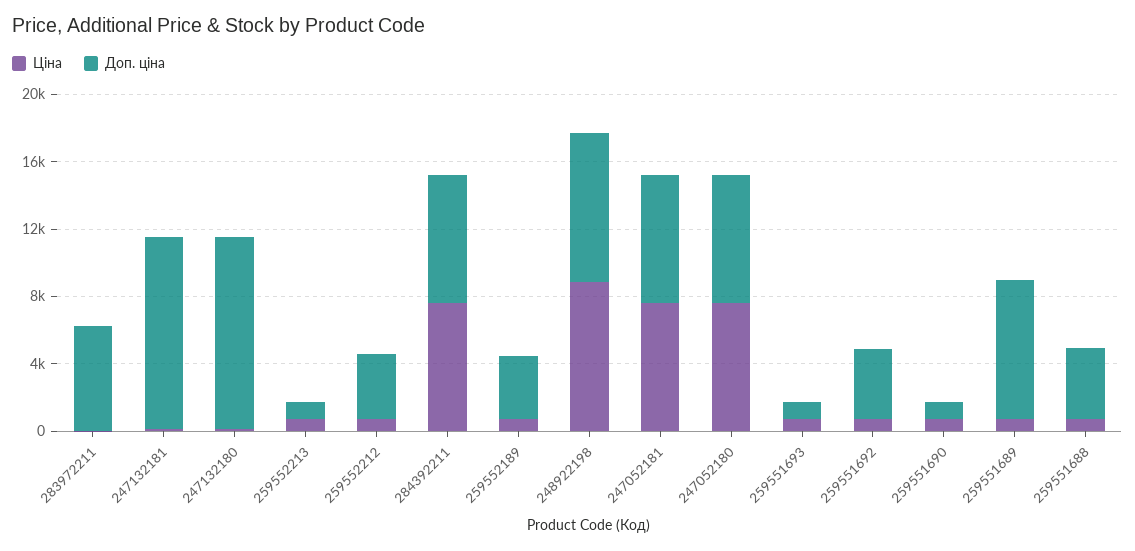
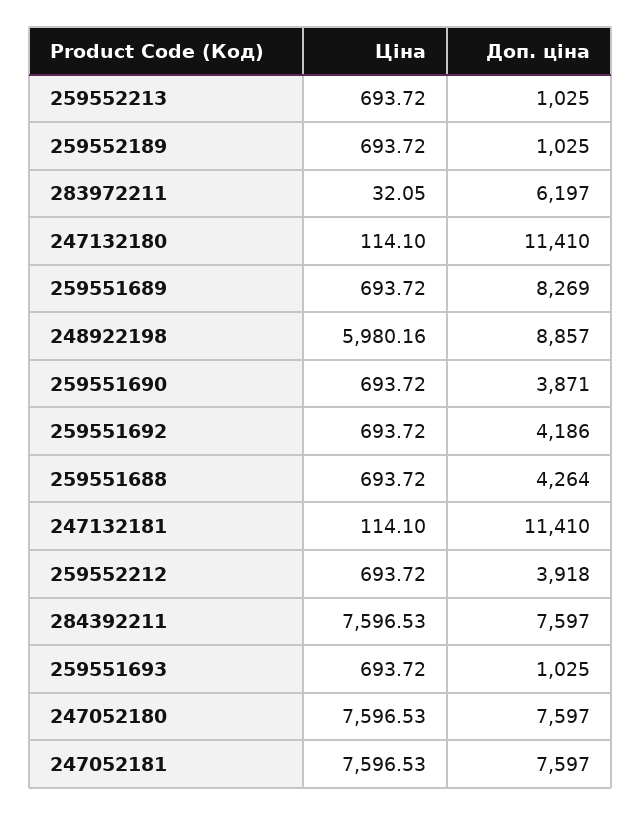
Доп. ціна, 259552189: 4000 -> 1025
Ціна, 248922198: 9000 -> 5980.16
Доп. ціна, 259551690: 1000 -> 3871

